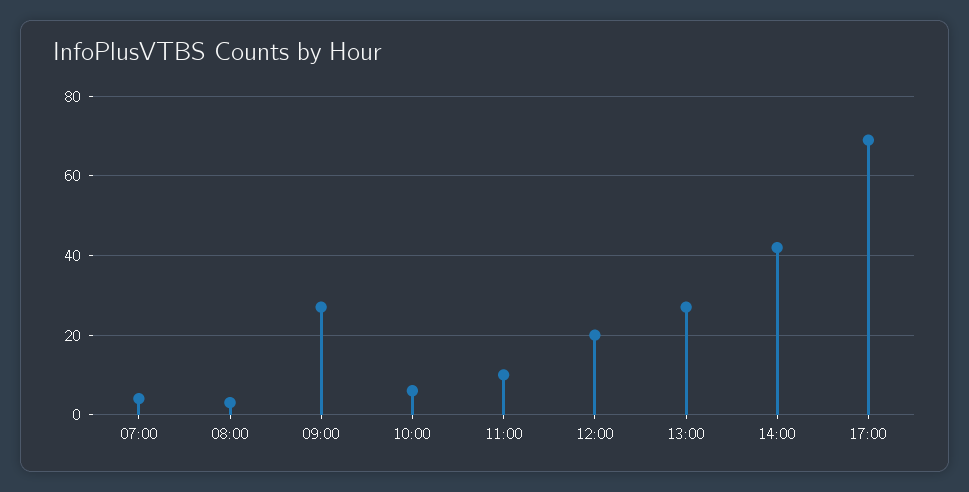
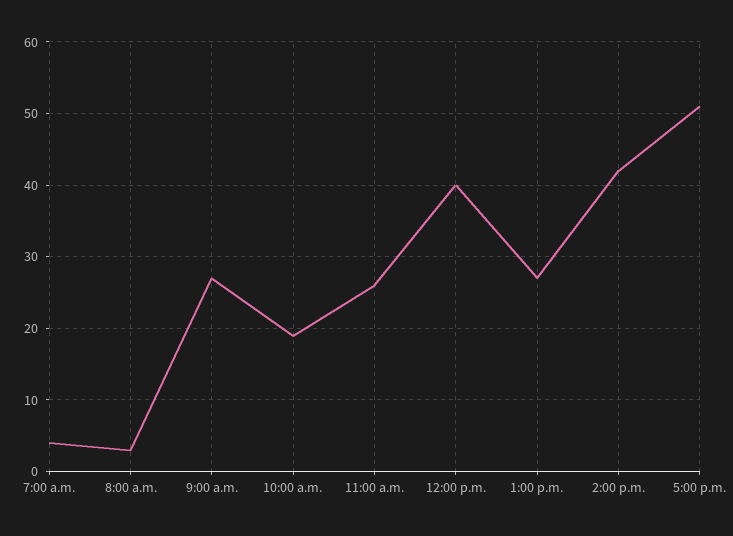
10:00: 5 -> 19
11:00: 10 -> 26
12:00: 20 -> 40
17:00: 70 -> 51

